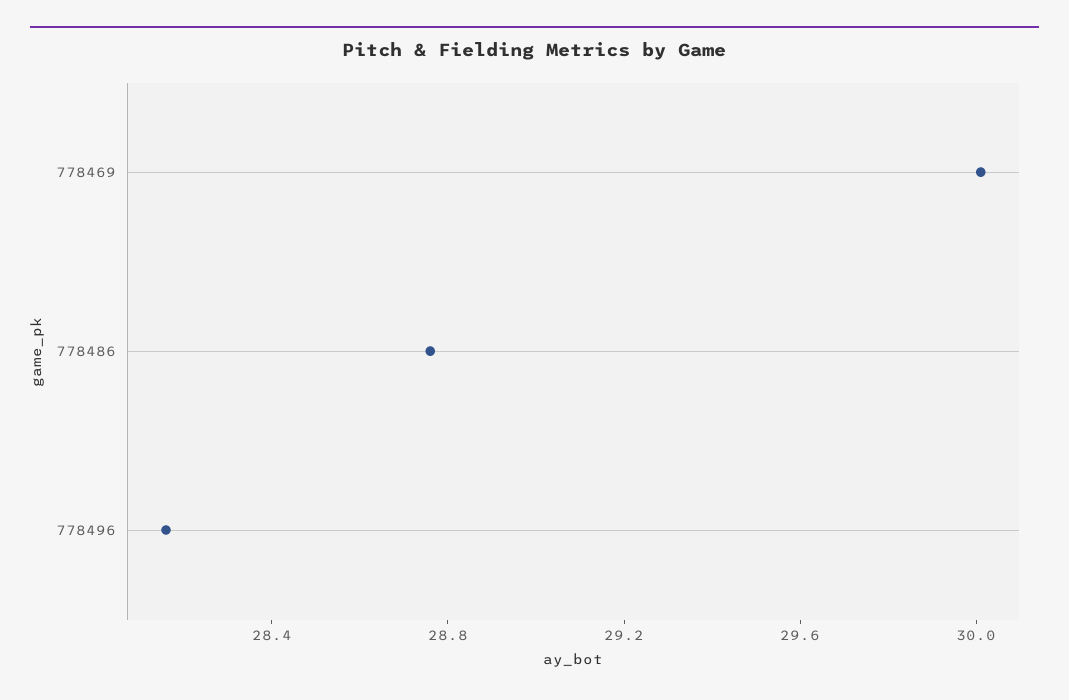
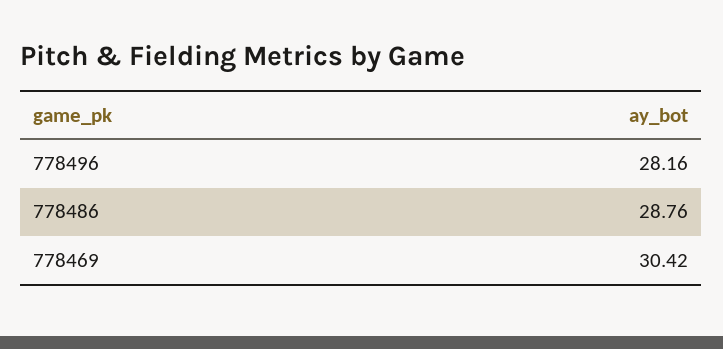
778469: 30 -> 30.42

